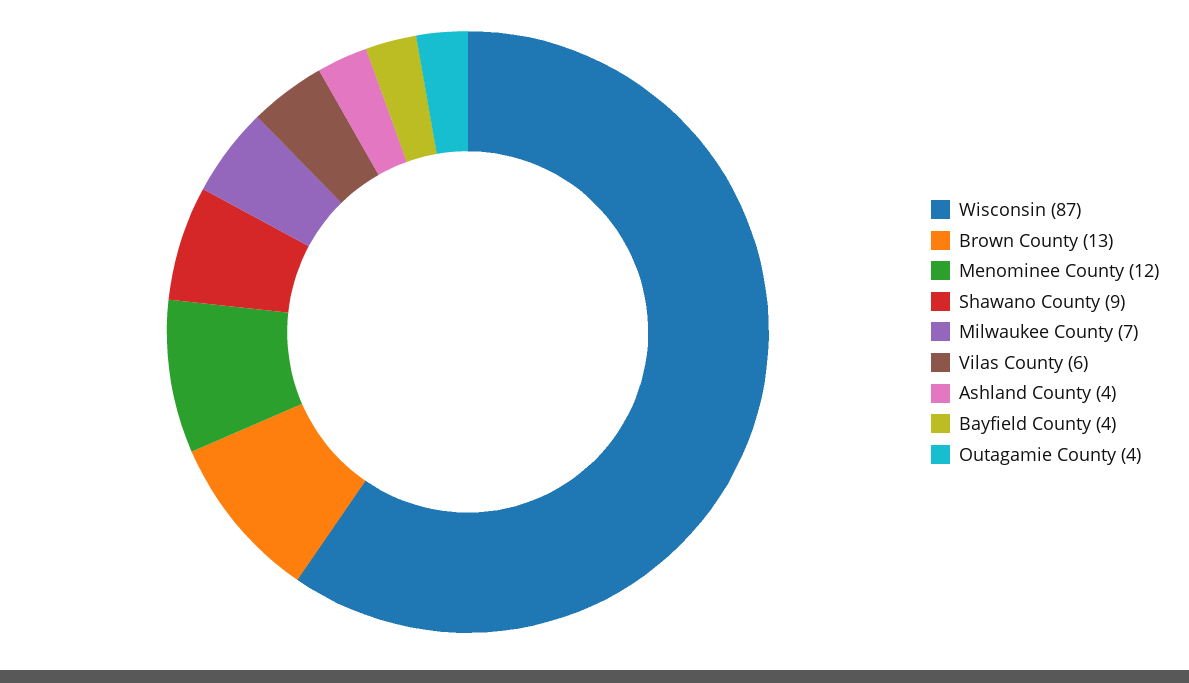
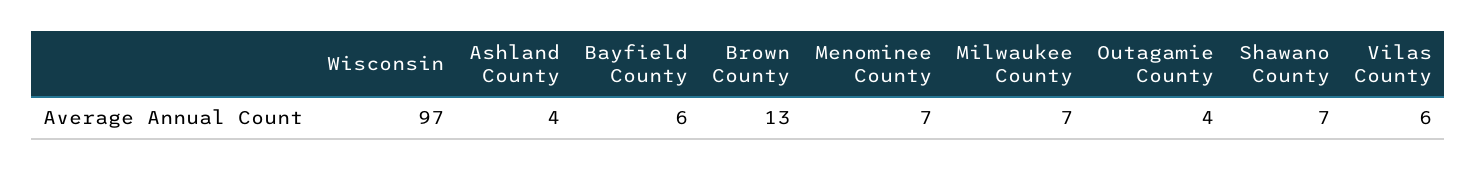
Wisconsin: 87 -> 97
Menominee County: 12 -> 7
Shawano County: 9 -> 7
Bayfield County: 4 -> 6

